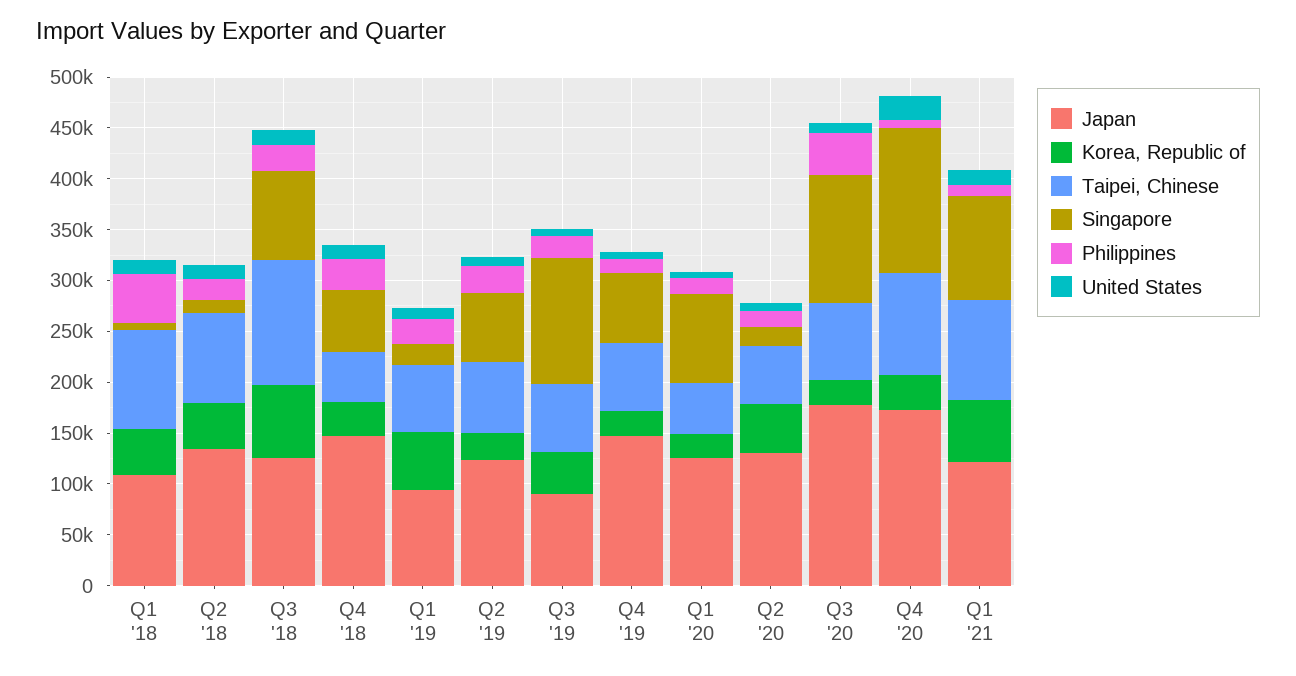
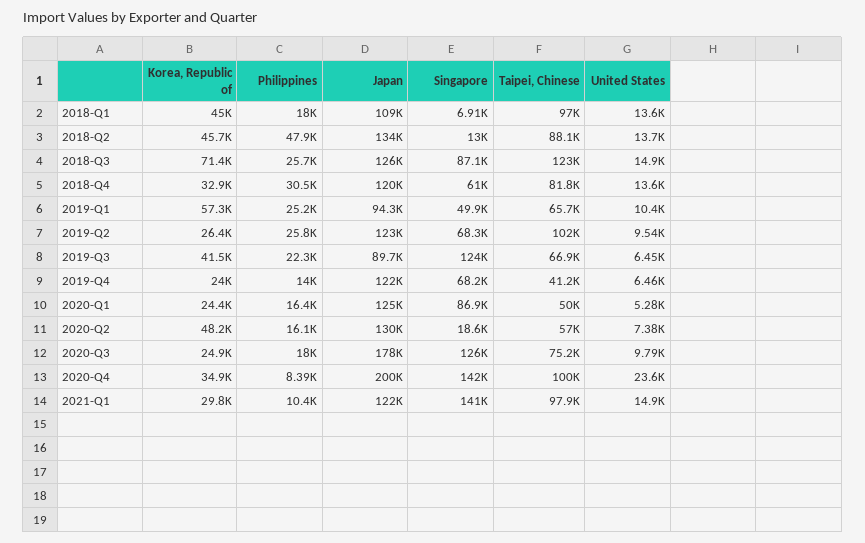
Philippines, Q1 '18: 50000 -> 18000
Philippines, Q2 '18: 20000 -> 47900
Japan, Q4 '18: 150000 -> 120000
Taipei, Chinese, Q4 '18: 50000 -> 81800
Singapore, Q1 '19: 20000 -> 49900
Taipei, Chinese, Q2 '19: 70000 -> 102000
Japan, Q4 '19: 150000 -> 122000
Taipei, Chinese, Q4 '19: 70000 -> 41200
Philippines, Q3 '20: 40000 -> 18000
Japan, Q4 '20: 170000 -> 200000
Korea, Republic of, Q1 '21: 60000 -> 29800
Singapore, Q1 '21: 100000 -> 141000

